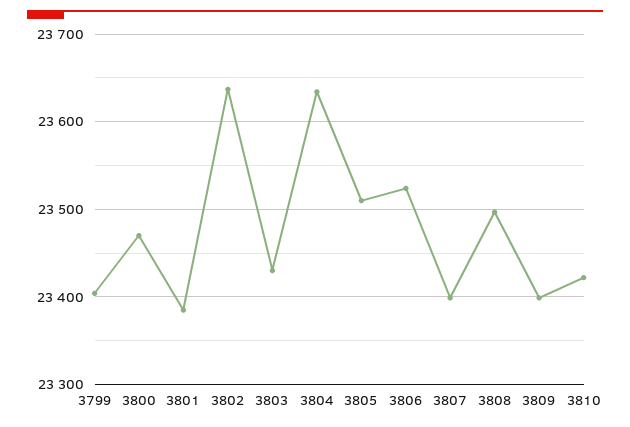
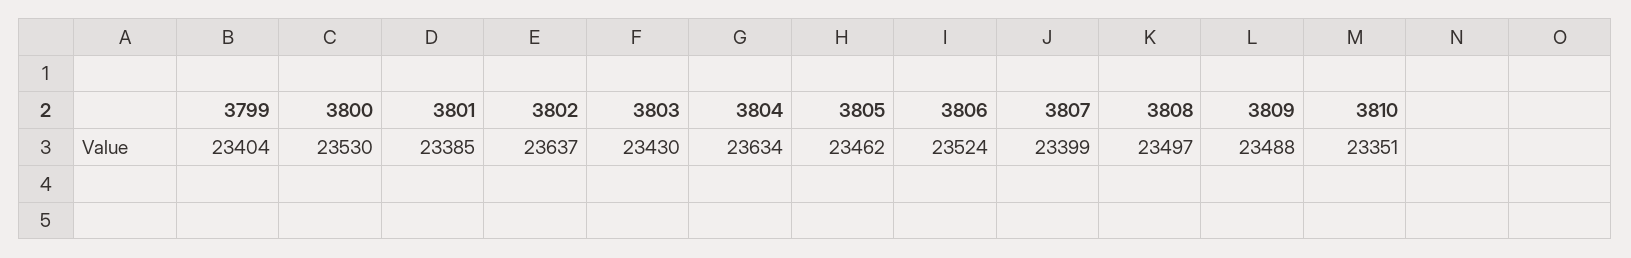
3800: 23470 -> 23530
3805: 23510 -> 23462
3809: 23400 -> 23488
3810: 23420 -> 23351

